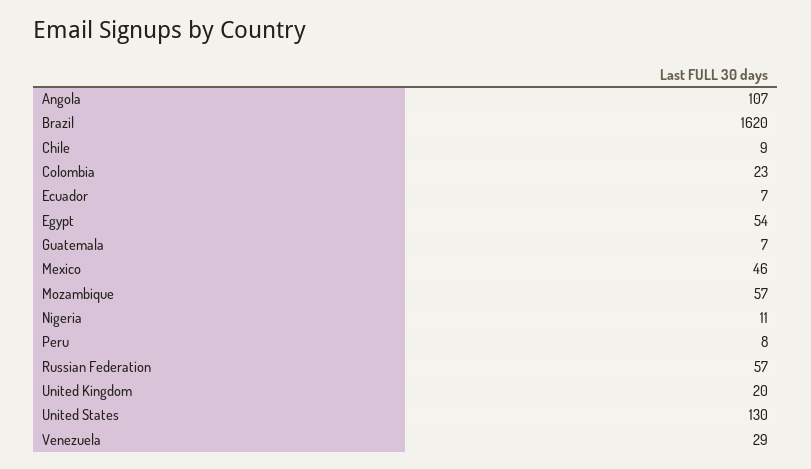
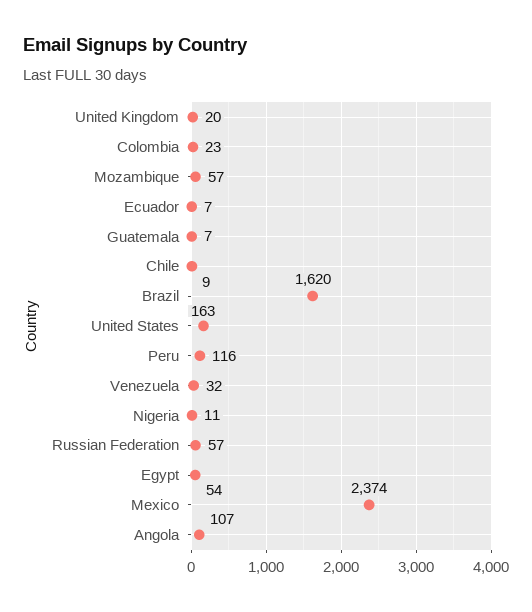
Mexico: 46 -> 2374
Peru: 8 -> 116
United States: 130 -> 163
Venezuela: 29 -> 32

